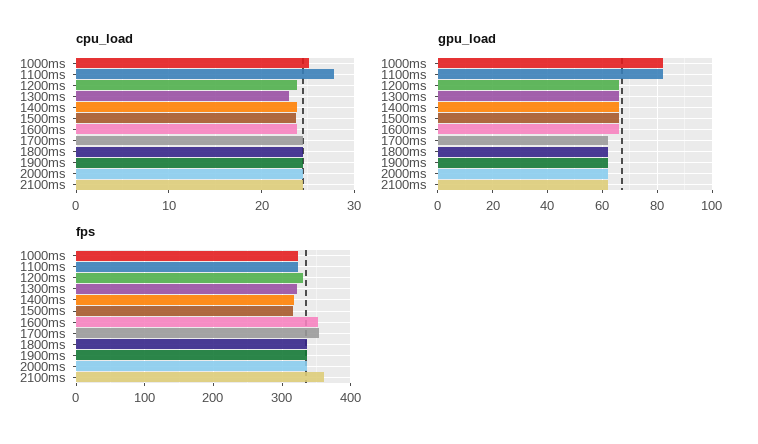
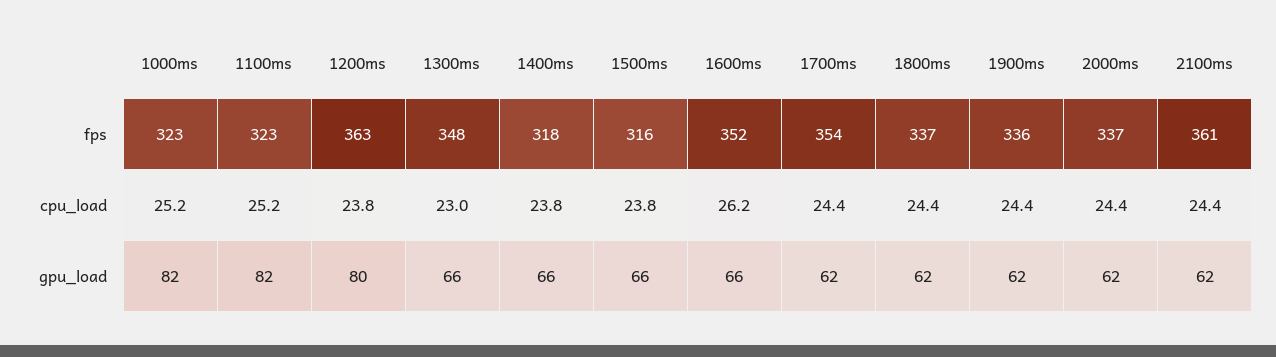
cpu_load, 1100ms: 28 -> 25.2
cpu_load, 1600ms: 24 -> 26.2
gpu_load, 1200ms: 65 -> 80
fps, 1200ms: 330 -> 363
fps, 1300ms: 320 -> 348

